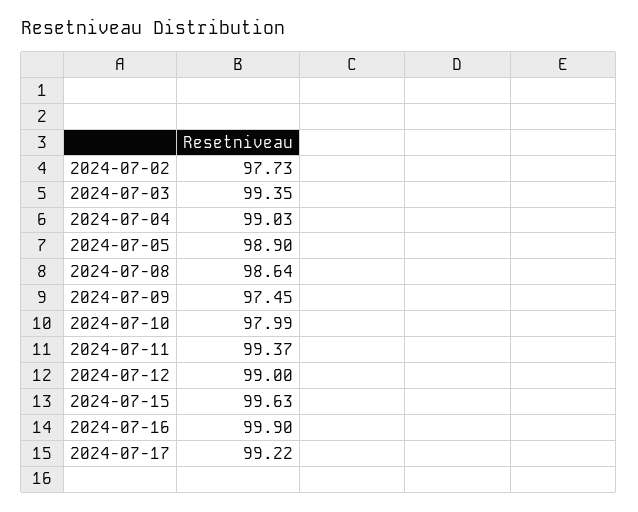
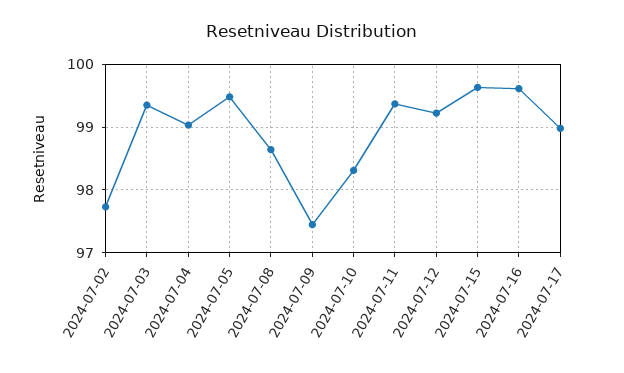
2024-07-05: 98.9 -> 99.5
2024-07-10: 97.99 -> 98.3
2024-07-12: 99 -> 99.2
2024-07-16: 99.9 -> 99.6
2024-07-17: 99.22 -> 99

